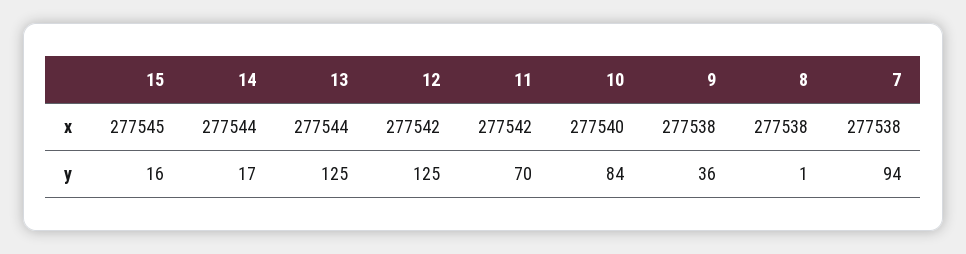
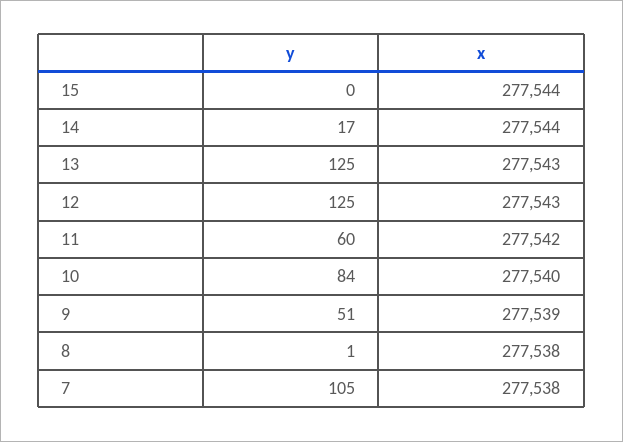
15, x: 277545 -> 277544
13, x: 277544 -> 277543
12, x: 277542 -> 277543
9, x: 277538 -> 277539
15, y: 16 -> 0
11, y: 70 -> 60
9, y: 36 -> 51
7, y: 94 -> 105

